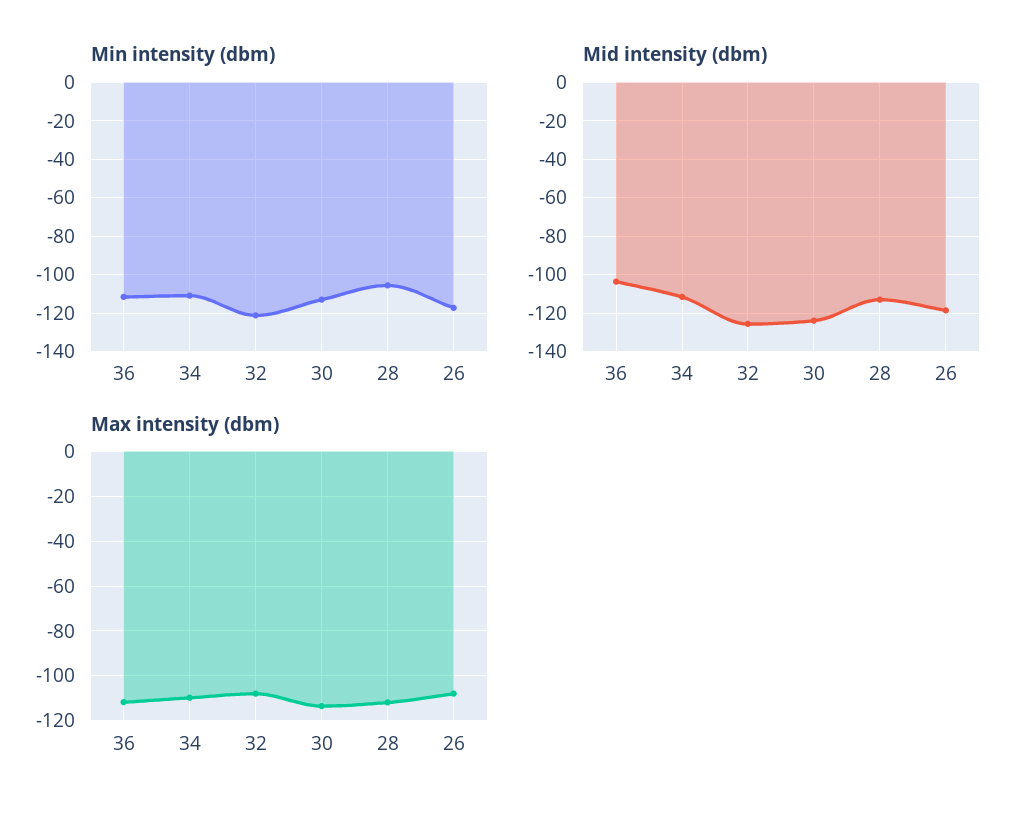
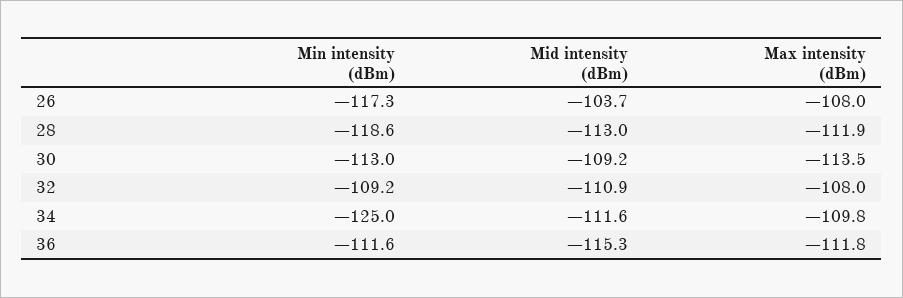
Min intensity (dbm), 34: -110 -> -125
Min intensity (dbm), 32: -120 -> -109.2
Min intensity (dbm), 28: -105 -> -118.6
Mid intensity (dbm), 36: -105 -> -115.3
Mid intensity (dbm), 32: -125 -> -110.9
Mid intensity (dbm), 30: -125 -> -109.2
Mid intensity (dbm), 26: -120 -> -103.7

